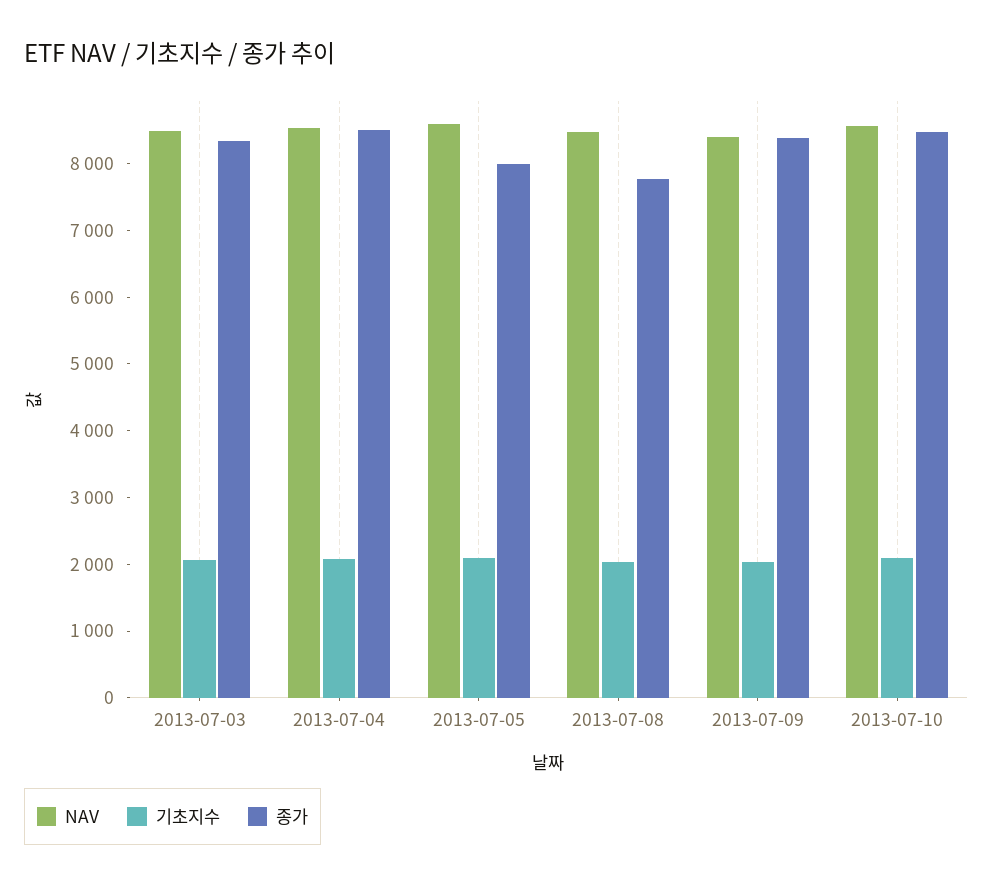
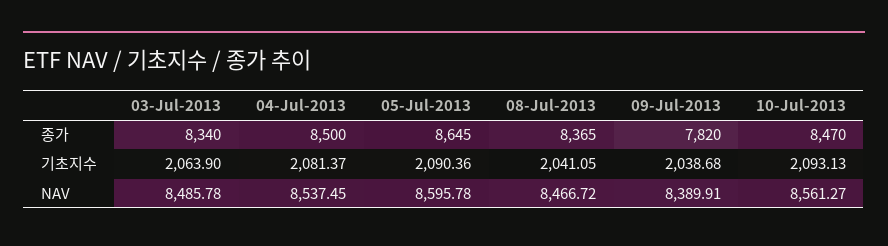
종가, 2013-07-05: 8000 -> 8645
종가, 2013-07-08: 7800 -> 8365
종가, 2013-07-09: 8400 -> 7820

